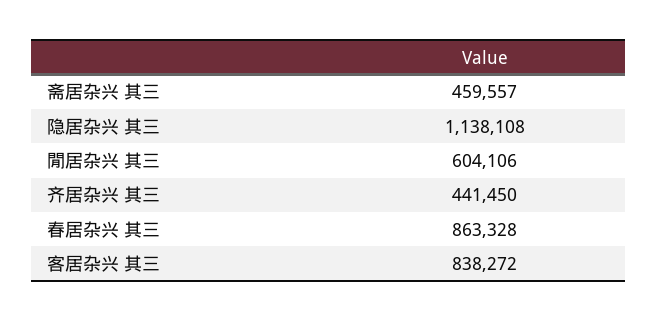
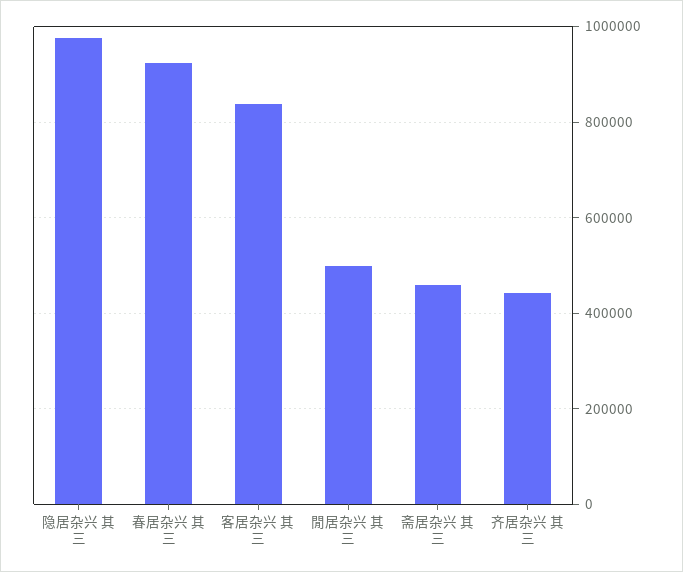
隐居杂兴 其三: 1138108 -> 980000
閒居杂兴 其三: 604106 -> 500000
春居杂兴 其三: 863328 -> 920000

